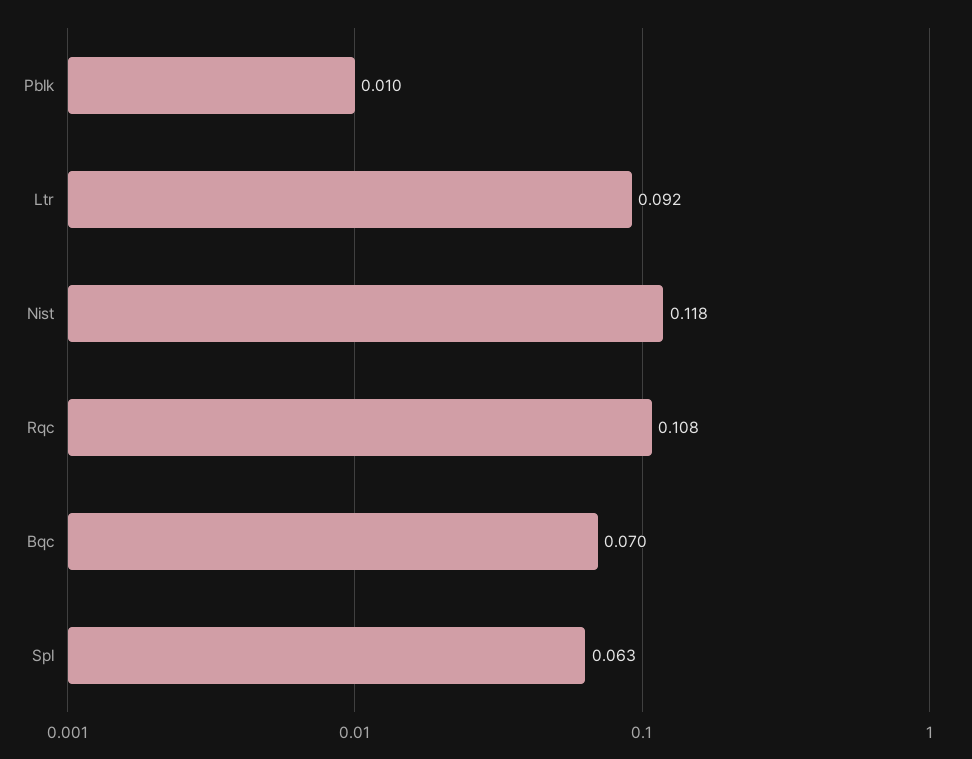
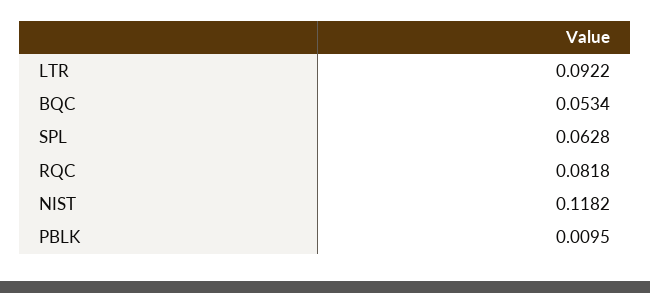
Rqc: 0.108 -> 0.0818
Bqc: 0.07 -> 0.0534

